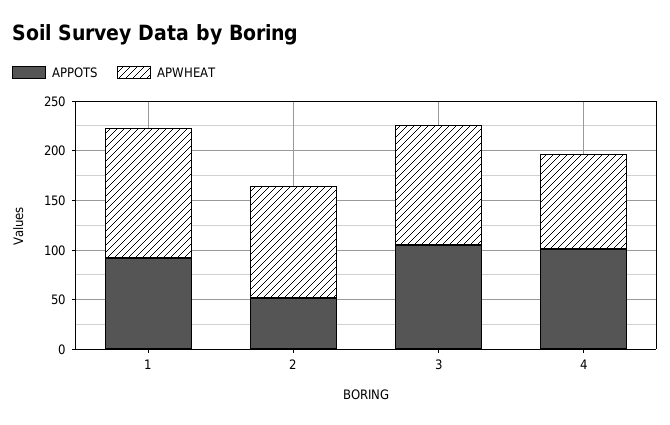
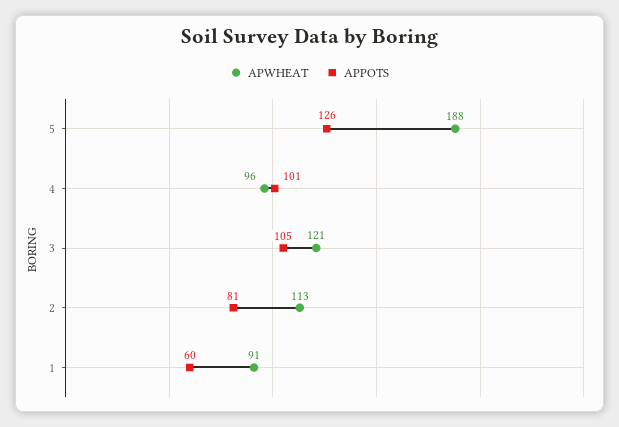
APPOTS, 1: 90 -> 60
APWHEAT, 1: 130 -> 91
APPOTS, 2: 50 -> 81
APWHEAT, 5: none -> 188
APPOTS, 5: none -> 126

